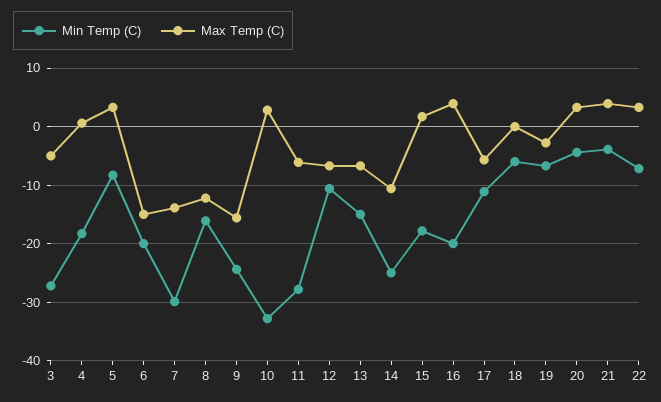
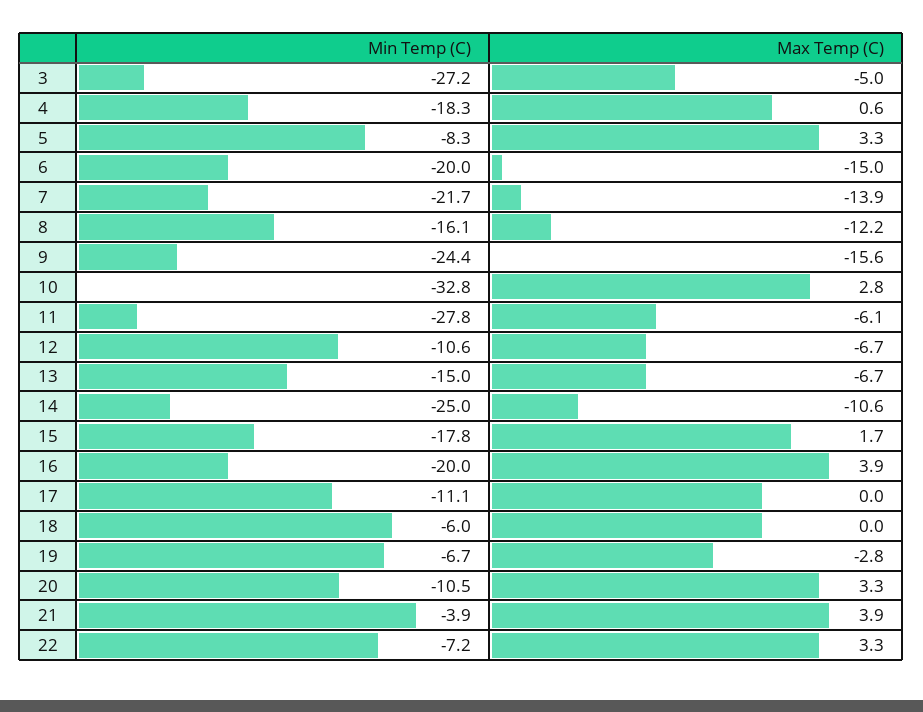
Min Temp (C), 7: -30 -> -21.7
Max Temp (C), 17: -6 -> 0
Min Temp (C), 20: -4 -> -10.5

